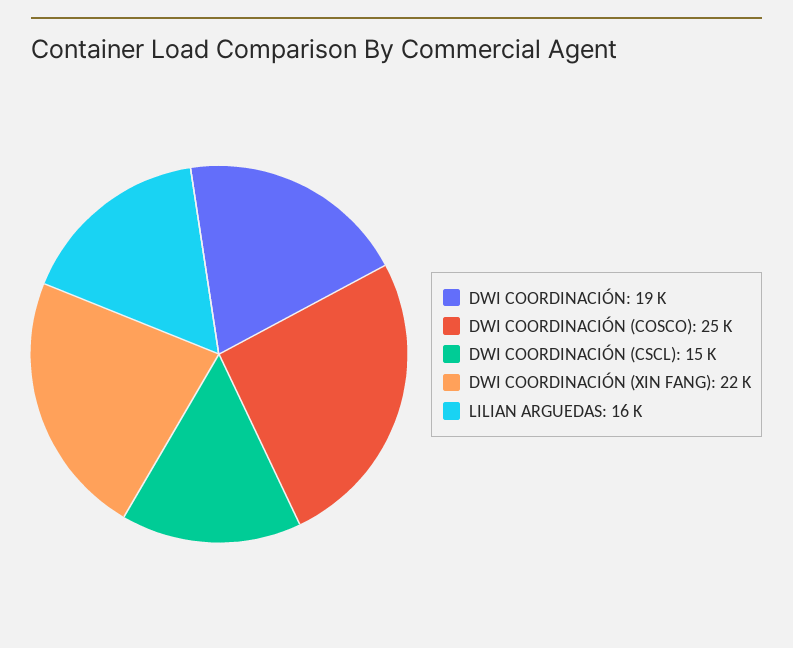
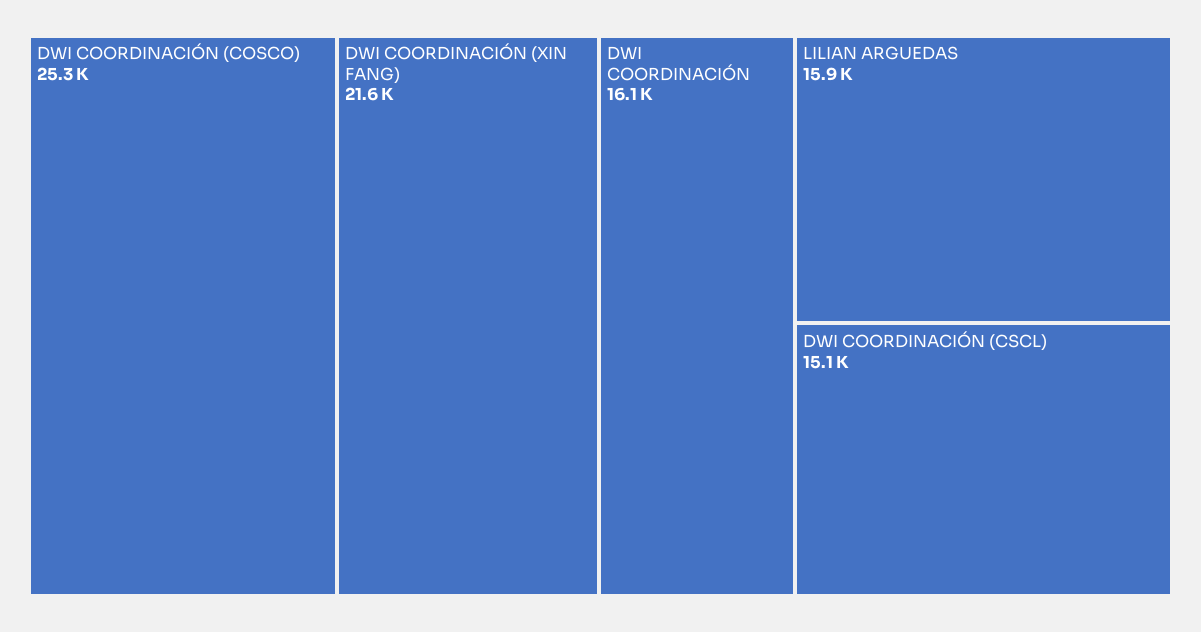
DWI COORDINACIÓN: 19000 -> 16100

